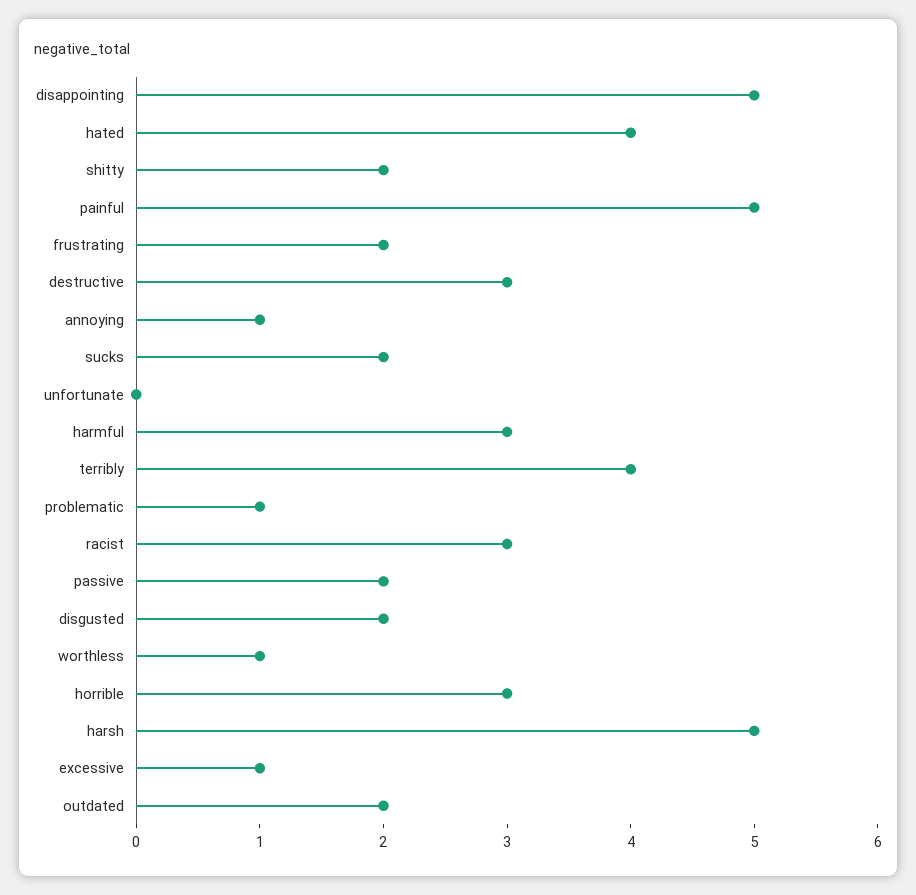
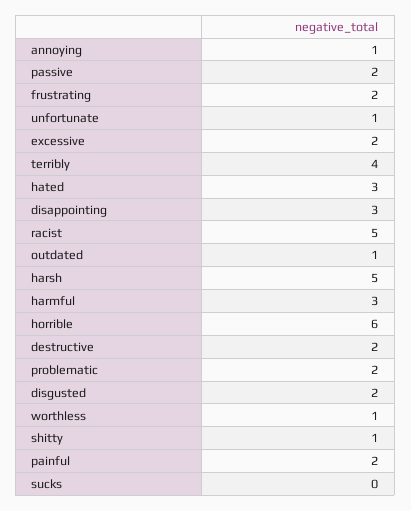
disappointing: 5 -> 3
hated: 4 -> 3
shitty: 2 -> 1
painful: 5 -> 2
destructive: 3 -> 2
sucks: 2 -> 0
unfortunate: 0 -> 1
problematic: 1 -> 2
racist: 3 -> 5
horrible: 3 -> 6
excessive: 1 -> 2
outdated: 2 -> 1

